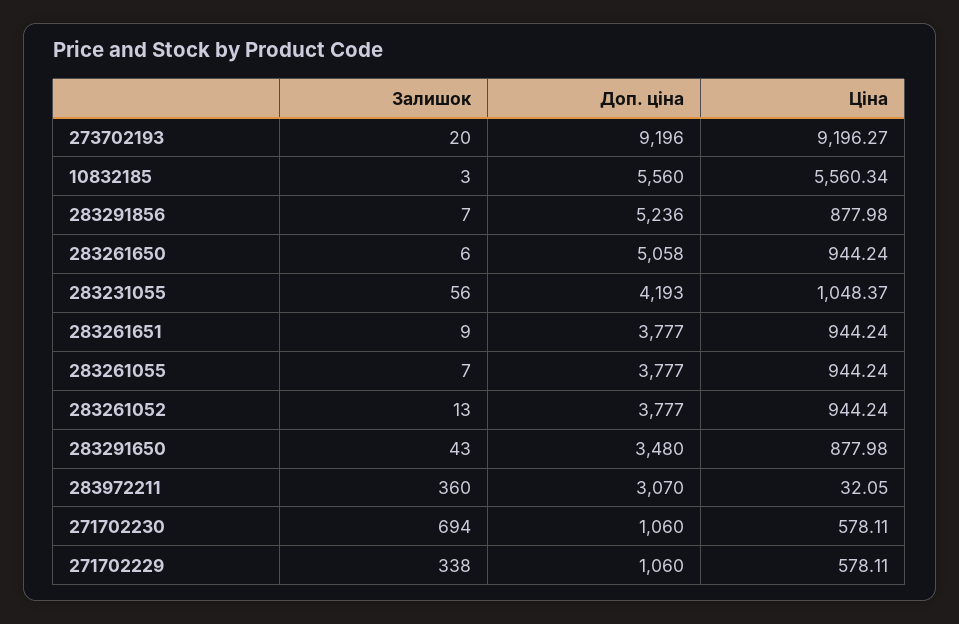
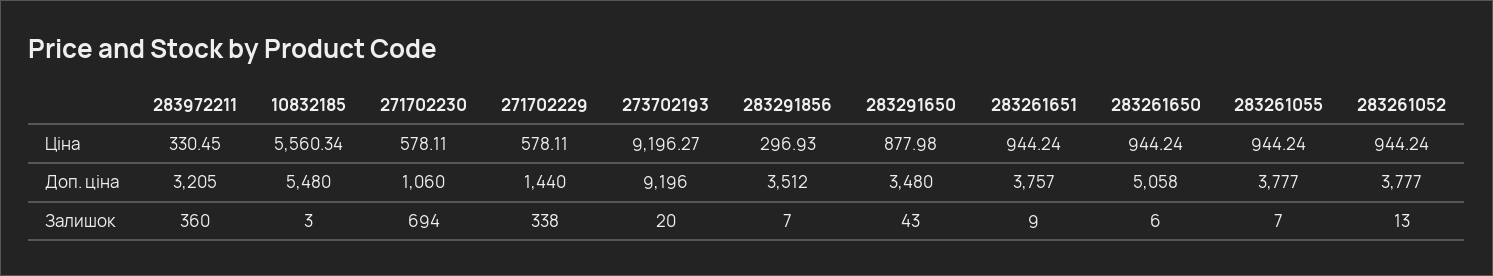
Доп. ціна, 10832185: 5560 -> 5480
Доп. ціна, 283291856: 5236 -> 3512
Ціна, 283291856: 877.98 -> 296.93
Залишок, 283231055: 56 -> none
Доп. ціна, 283231055: 4193 -> none
Ціна, 283231055: 1048.37 -> none
Доп. ціна, 283261651: 3777 -> 3757
Доп. ціна, 283972211: 3070 -> 3205
Ціна, 283972211: 32.05 -> 330.45
Доп. ціна, 271702229: 1060 -> 1440

